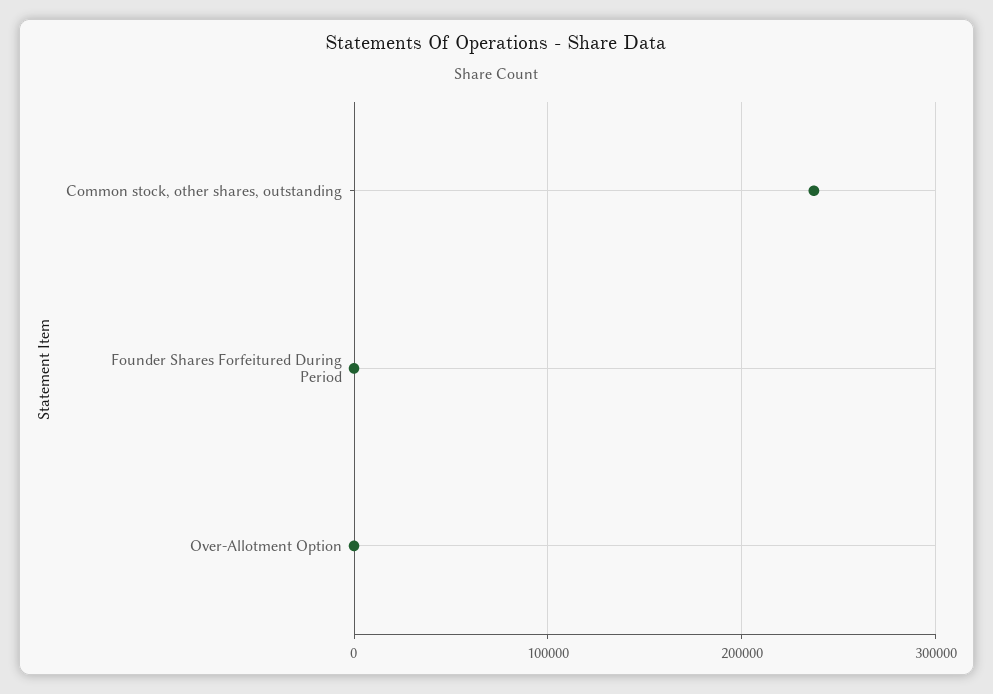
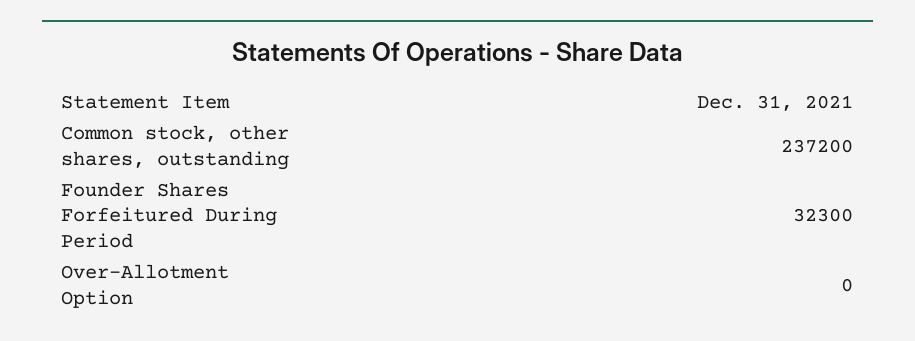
Founder Shares Forfeitured During Period: 0 -> 32300

